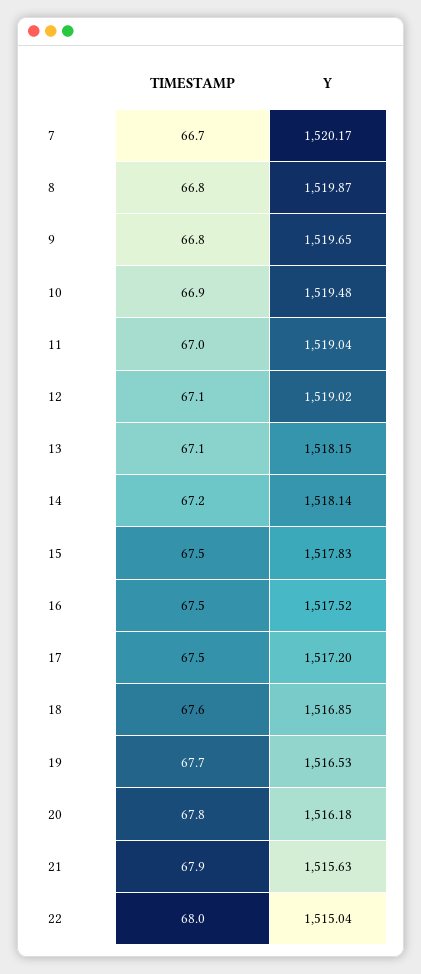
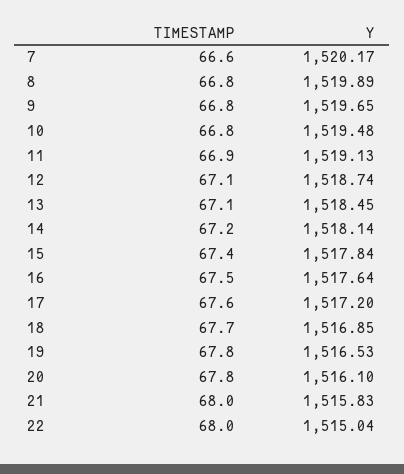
TIMESTAMP, 7: 66.7 -> 66.6
Y, 8: 1519.87 -> 1519.89
TIMESTAMP, 10: 66.9 -> 66.8
TIMESTAMP, 11: 67 -> 66.9
Y, 11: 1519.04 -> 1519.13
Y, 12: 1519.02 -> 1518.74
Y, 13: 1518.15 -> 1518.45
TIMESTAMP, 15: 67.5 -> 67.4
Y, 15: 1517.83 -> 1517.84
Y, 16: 1517.52 -> 1517.64
TIMESTAMP, 17: 67.5 -> 67.6
TIMESTAMP, 18: 67.6 -> 67.7
TIMESTAMP, 19: 67.7 -> 67.8
Y, 20: 1516.18 -> 1516.1
TIMESTAMP, 21: 67.9 -> 68
Y, 21: 1515.63 -> 1515.83

